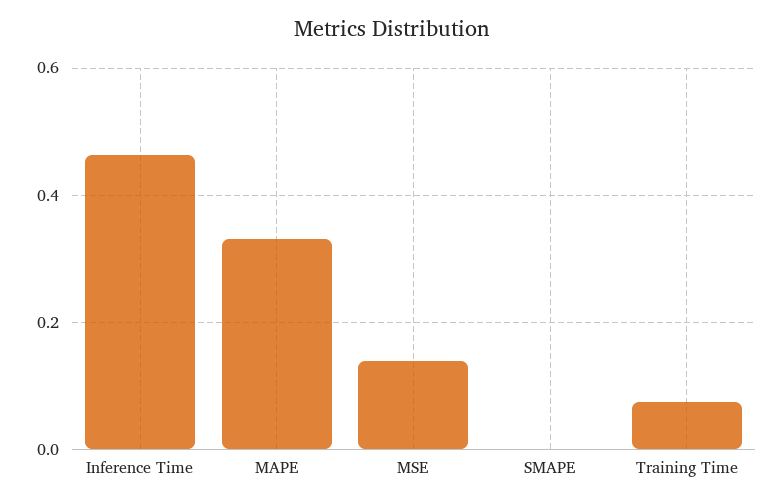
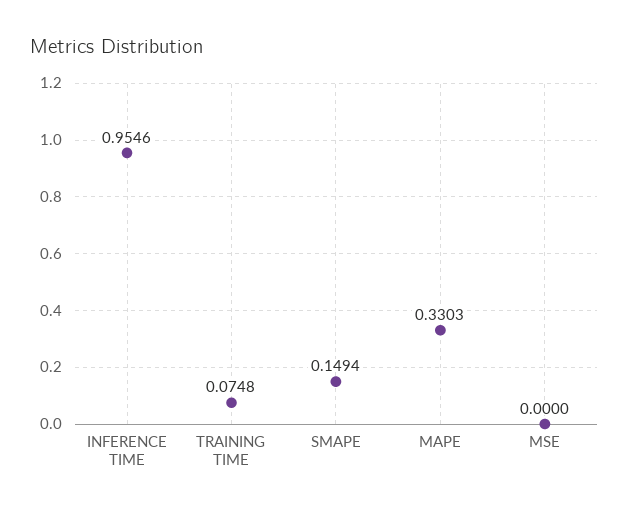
Inference Time: 0.46 -> 0.9546
MSE: 0.14 -> 0
SMAPE: 0 -> 0.1494

